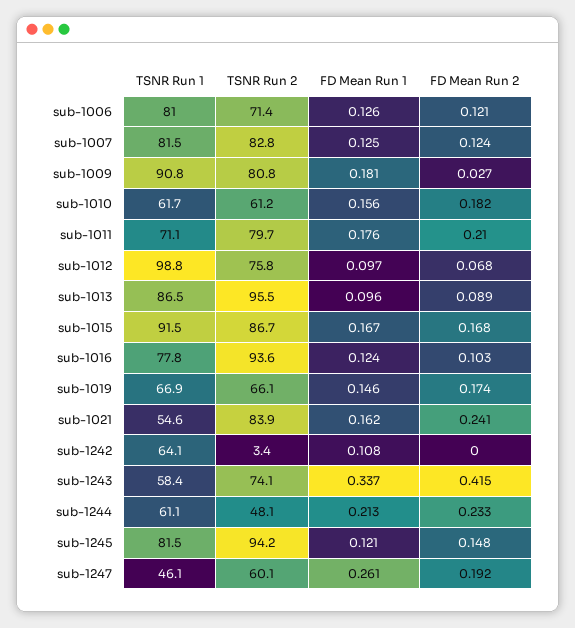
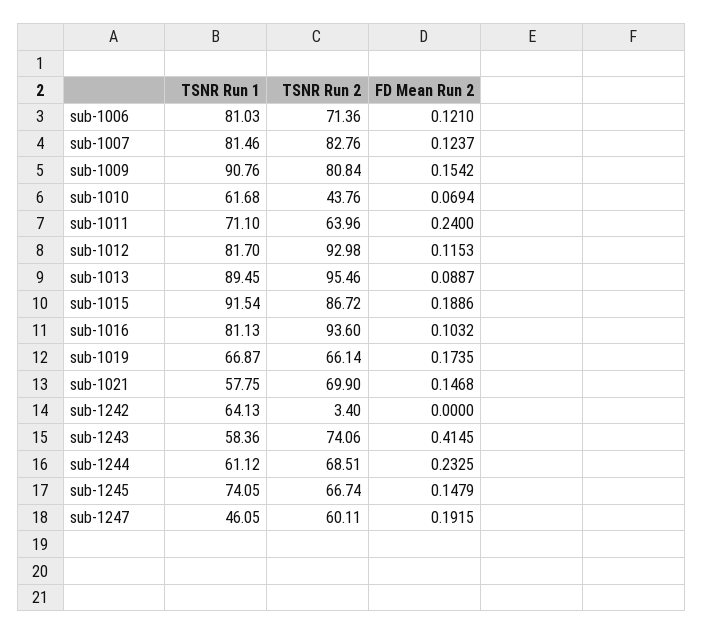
FD Mean Run 1, sub-1006: 0.126 -> none
FD Mean Run 1, sub-1007: 0.125 -> none
FD Mean Run 1, sub-1009: 0.181 -> none
FD Mean Run 2, sub-1009: 0.027 -> 0.1542
TSNR Run 2, sub-1010: 61.2 -> 43.76
FD Mean Run 1, sub-1010: 0.156 -> none
FD Mean Run 2, sub-1010: 0.182 -> 0.0694
TSNR Run 2, sub-1011: 79.7 -> 63.96
FD Mean Run 1, sub-1011: 0.176 -> none
FD Mean Run 2, sub-1011: 0.21 -> 0.24
TSNR Run 1, sub-1012: 98.8 -> 81.7
TSNR Run 2, sub-1012: 75.8 -> 92.98
FD Mean Run 1, sub-1012: 0.097 -> none
FD Mean Run 2, sub-1012: 0.068 -> 0.1153
TSNR Run 1, sub-1013: 86.5 -> 89.45
FD Mean Run 1, sub-1013: 0.096 -> none
FD Mean Run 1, sub-1015: 0.167 -> none
FD Mean Run 2, sub-1015: 0.168 -> 0.1886
TSNR Run 1, sub-1016: 77.8 -> 81.13
FD Mean Run 1, sub-1016: 0.124 -> none
FD Mean Run 1, sub-1019: 0.146 -> none
TSNR Run 1, sub-1021: 54.6 -> 57.75
TSNR Run 2, sub-1021: 83.9 -> 69.9
FD Mean Run 1, sub-1021: 0.162 -> none
FD Mean Run 2, sub-1021: 0.241 -> 0.1468
FD Mean Run 1, sub-1242: 0.108 -> none
FD Mean Run 1, sub-1243: 0.337 -> none
TSNR Run 2, sub-1244: 48.1 -> 68.51
FD Mean Run 1, sub-1244: 0.213 -> none
TSNR Run 1, sub-1245: 81.5 -> 74.05
TSNR Run 2, sub-1245: 94.2 -> 66.74
FD Mean Run 1, sub-1245: 0.121 -> none
FD Mean Run 1, sub-1247: 0.261 -> none

